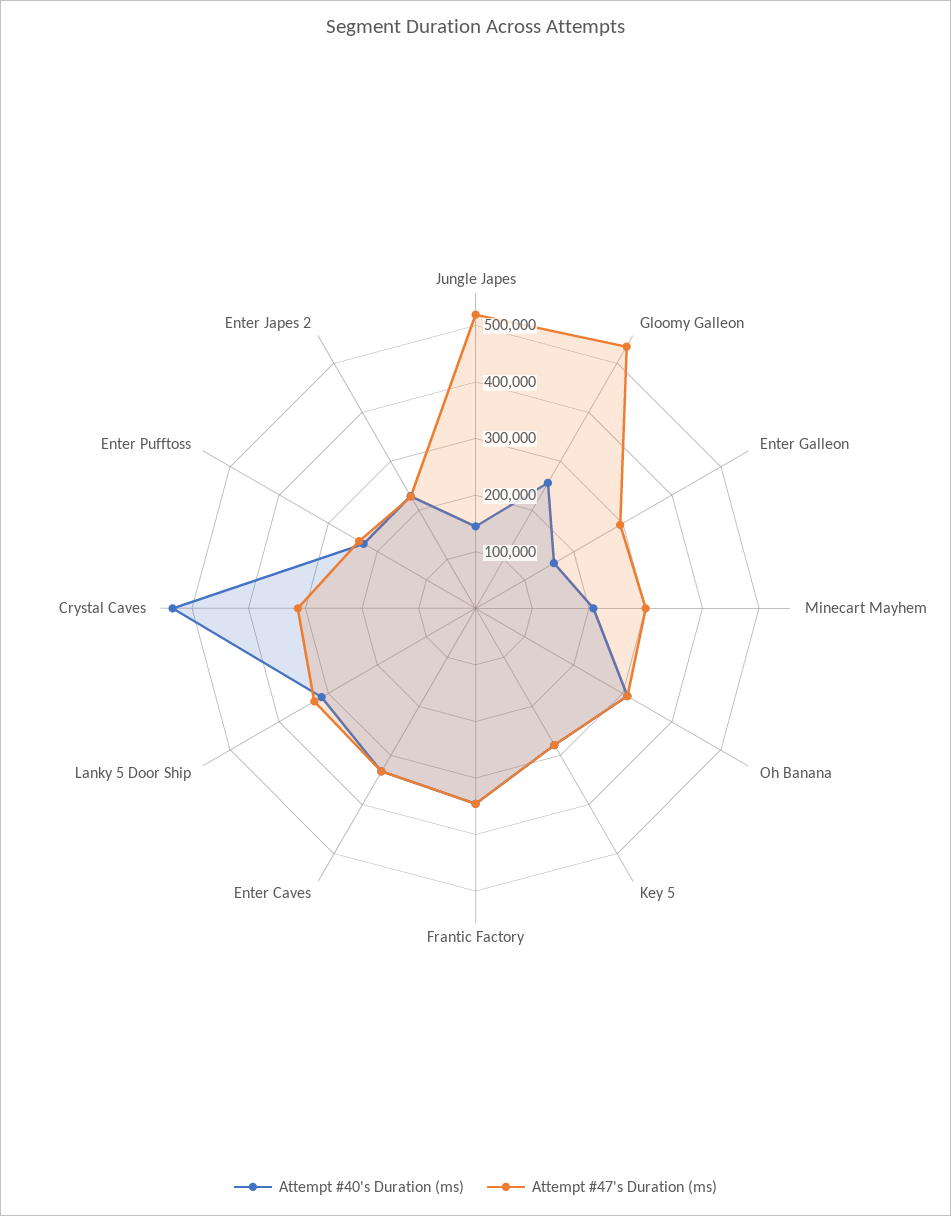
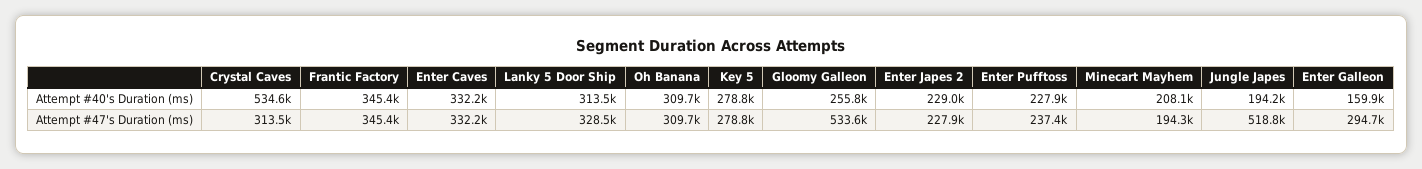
Attempt #40's Duration (ms), Jungle Japes: 140000 -> 194200
Attempt #47's Duration (ms), Minecart Mayhem: 300000 -> 194300

